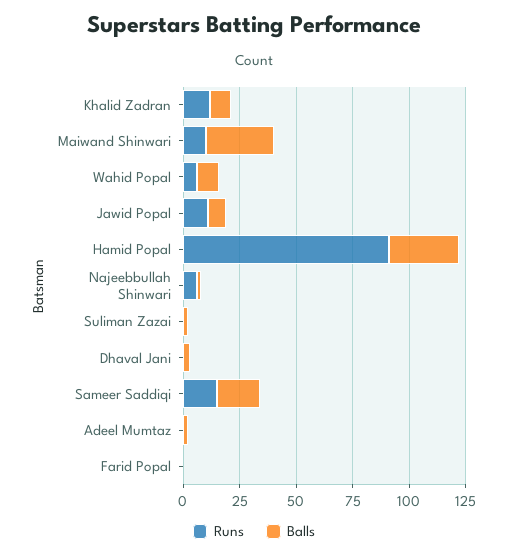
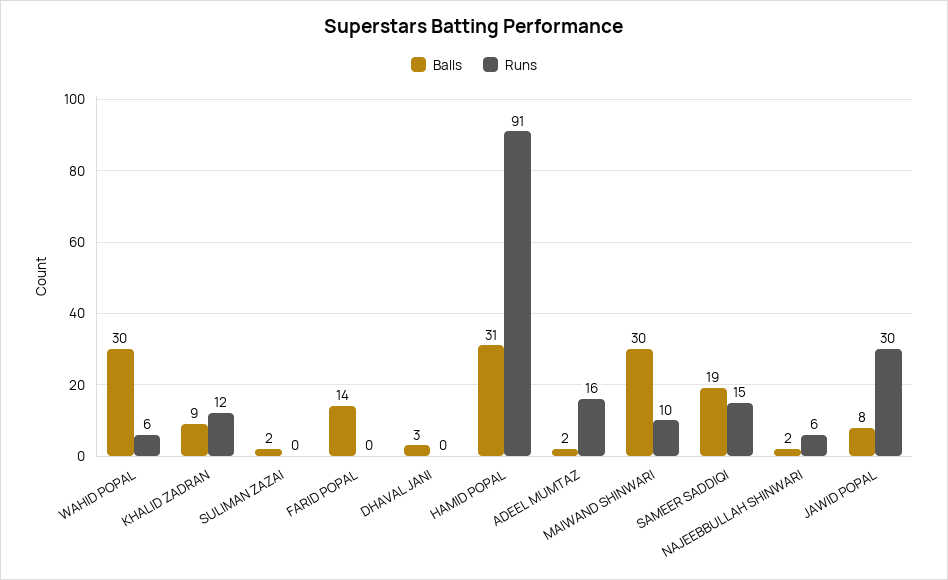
Balls, Wahid Popal: 10 -> 30
Runs, Jawid Popal: 10 -> 30
Runs, Adeel Mumtaz: 0 -> 16
Balls, Farid Popal: 0 -> 14

